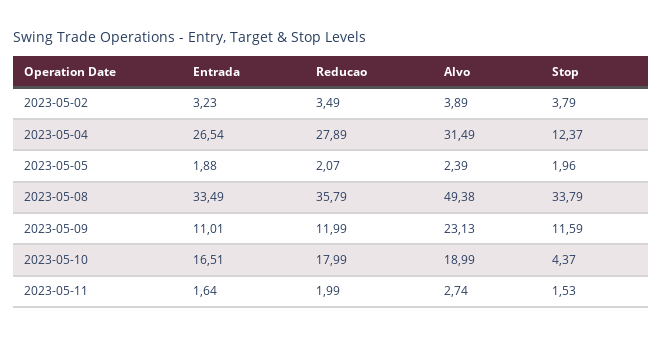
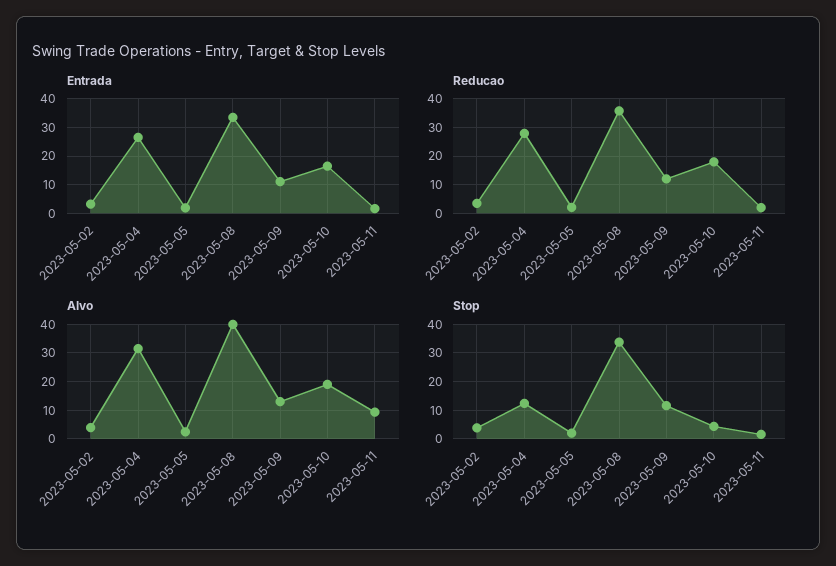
Alvo, 2023-05-08: 49.38 -> 40
Alvo, 2023-05-09: 23.13 -> 12.5
Alvo, 2023-05-11: 2.74 -> 10

